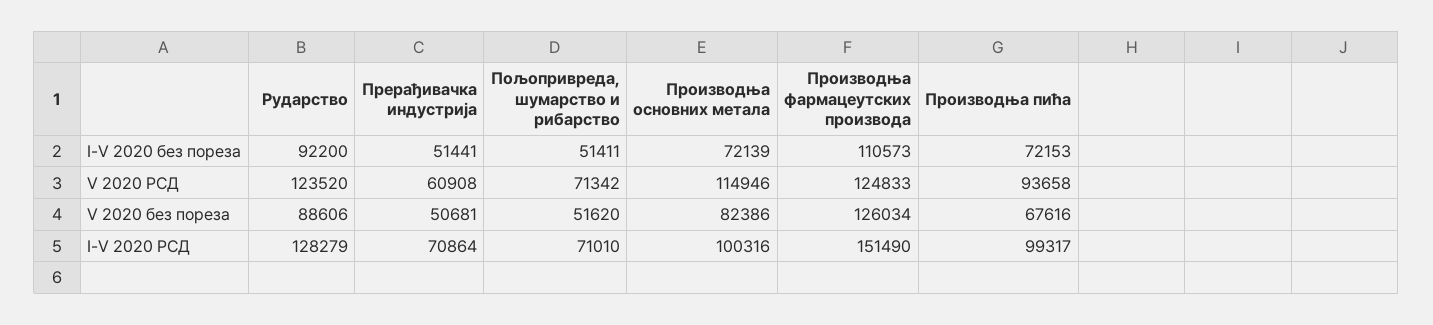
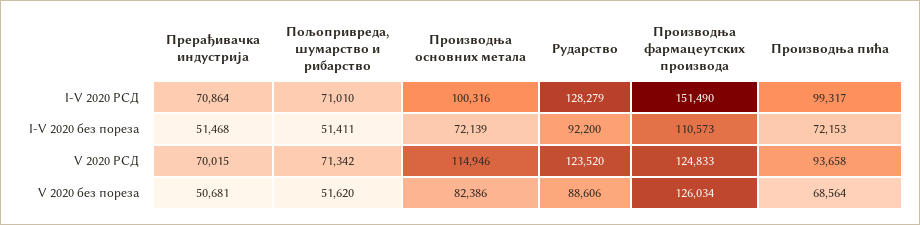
Прерађивачка индустрија, I-V 2020 без пореза: 51441 -> 51468
Прерађивачка индустрија, V 2020 РСД: 60908 -> 70015
Производња пића, V 2020 без пореза: 67616 -> 68564

